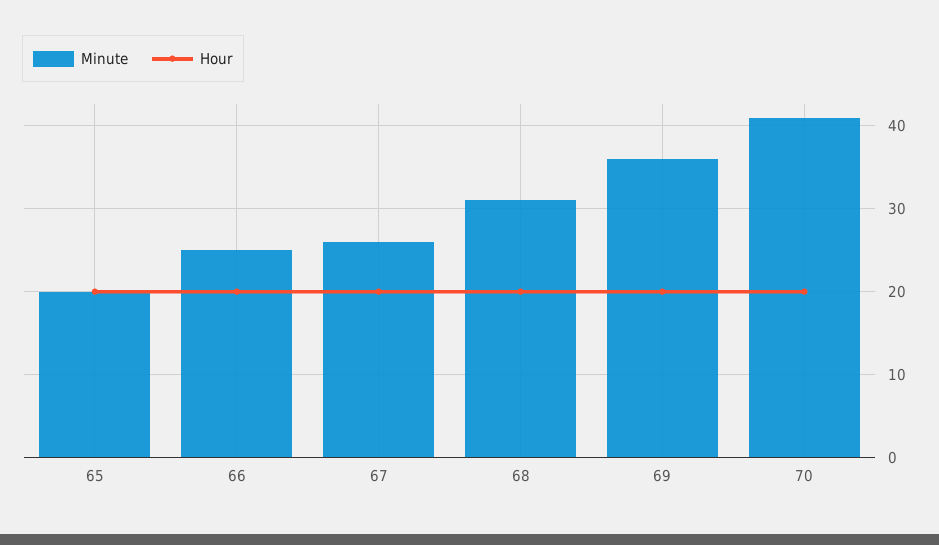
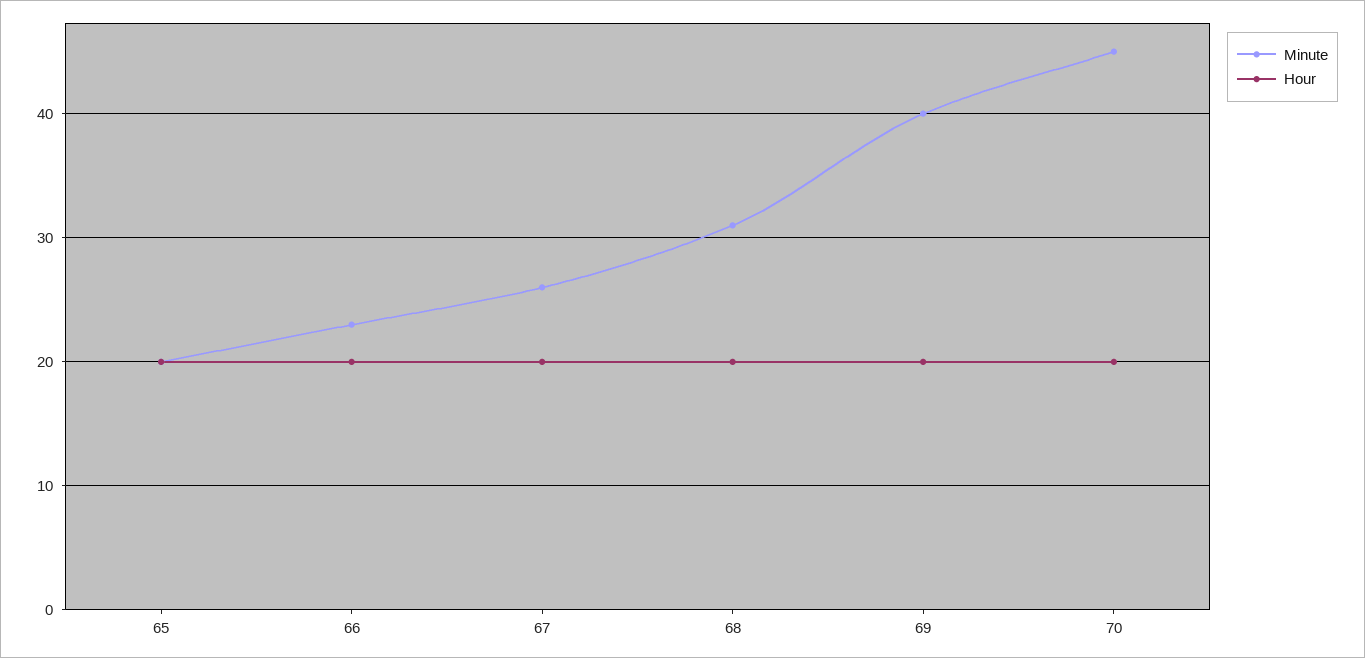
Minute, 66: 25 -> 23
Minute, 69: 36 -> 40
Minute, 70: 41 -> 45

